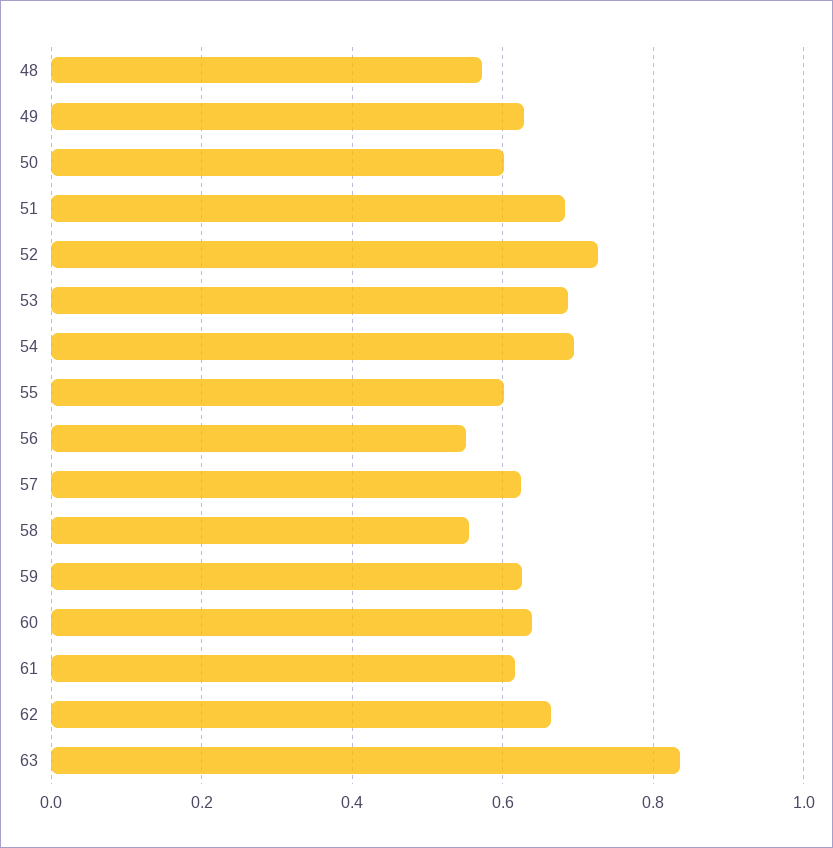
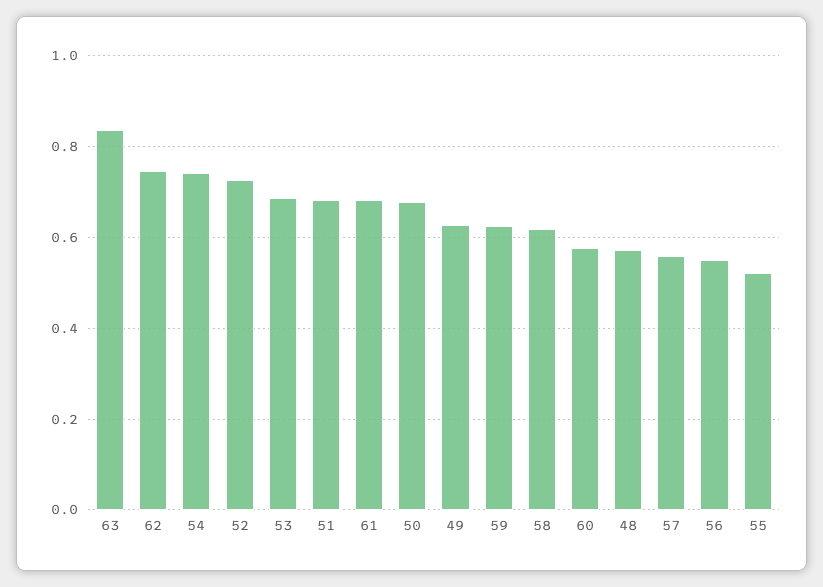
50: 0.6 -> 0.68
54: 0.7 -> 0.74
55: 0.6 -> 0.52
57: 0.62 -> 0.56
58: 0.56 -> 0.62
60: 0.64 -> 0.58
61: 0.62 -> 0.68
62: 0.66 -> 0.74

